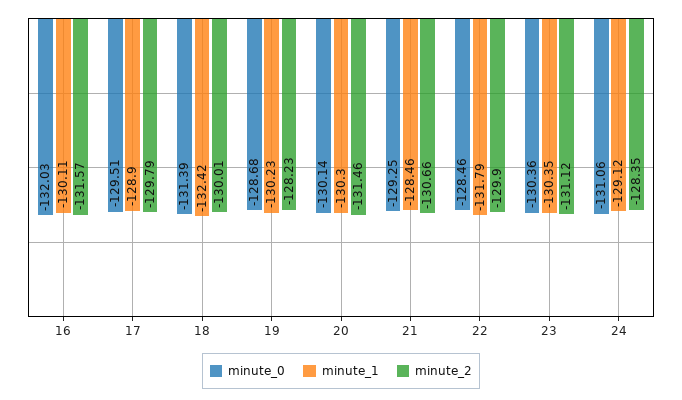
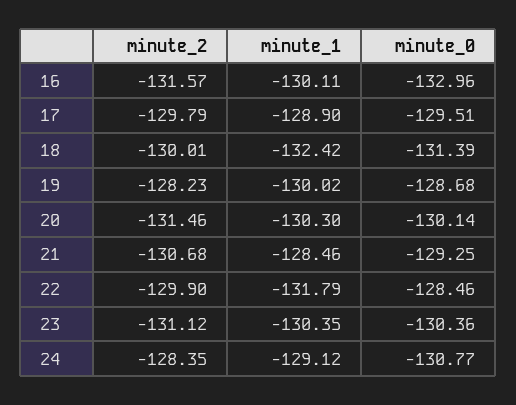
minute_0, 16: -132.03 -> -132.96
minute_1, 19: -130.23 -> -130.02
minute_2, 21: -130.66 -> -130.68
minute_0, 24: -131.06 -> -130.77

